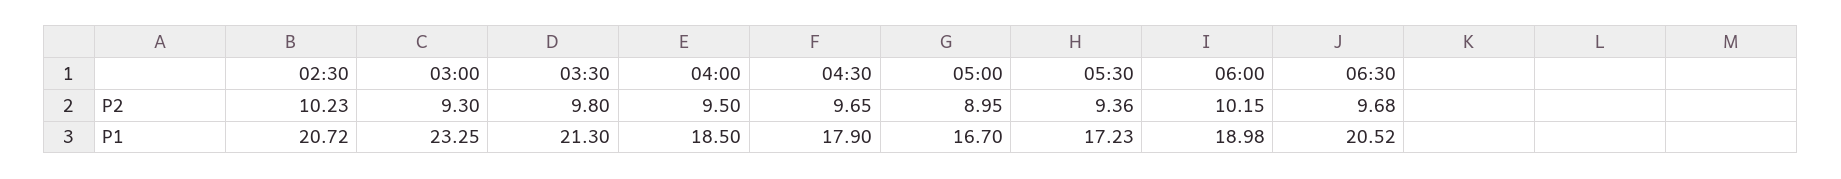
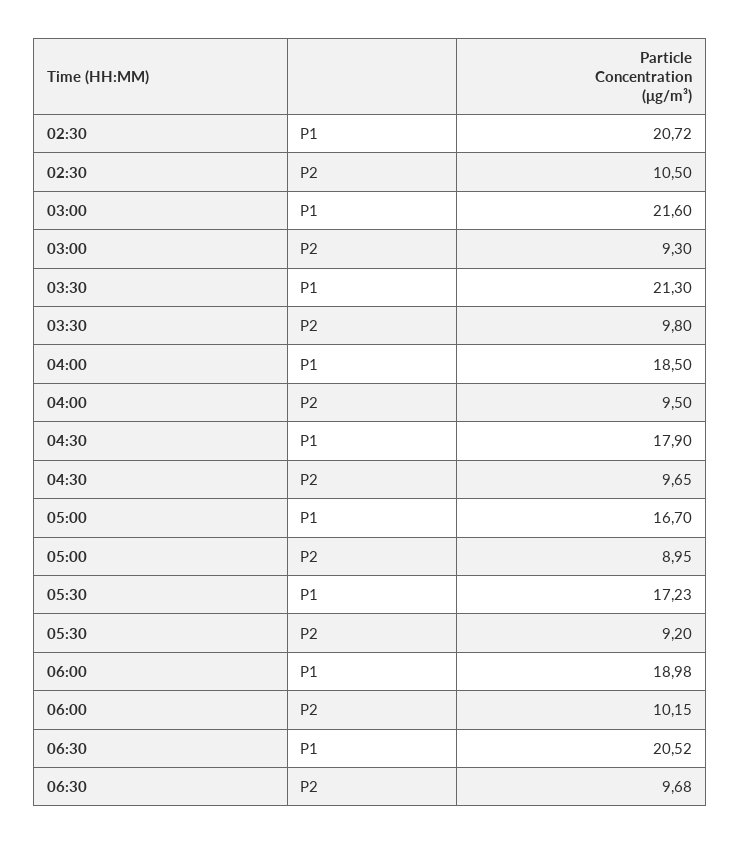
02:30, P2: 10.23 -> 10.5
05:30, P2: 9.36 -> 9.2
03:00, P1: 23.25 -> 21.6

